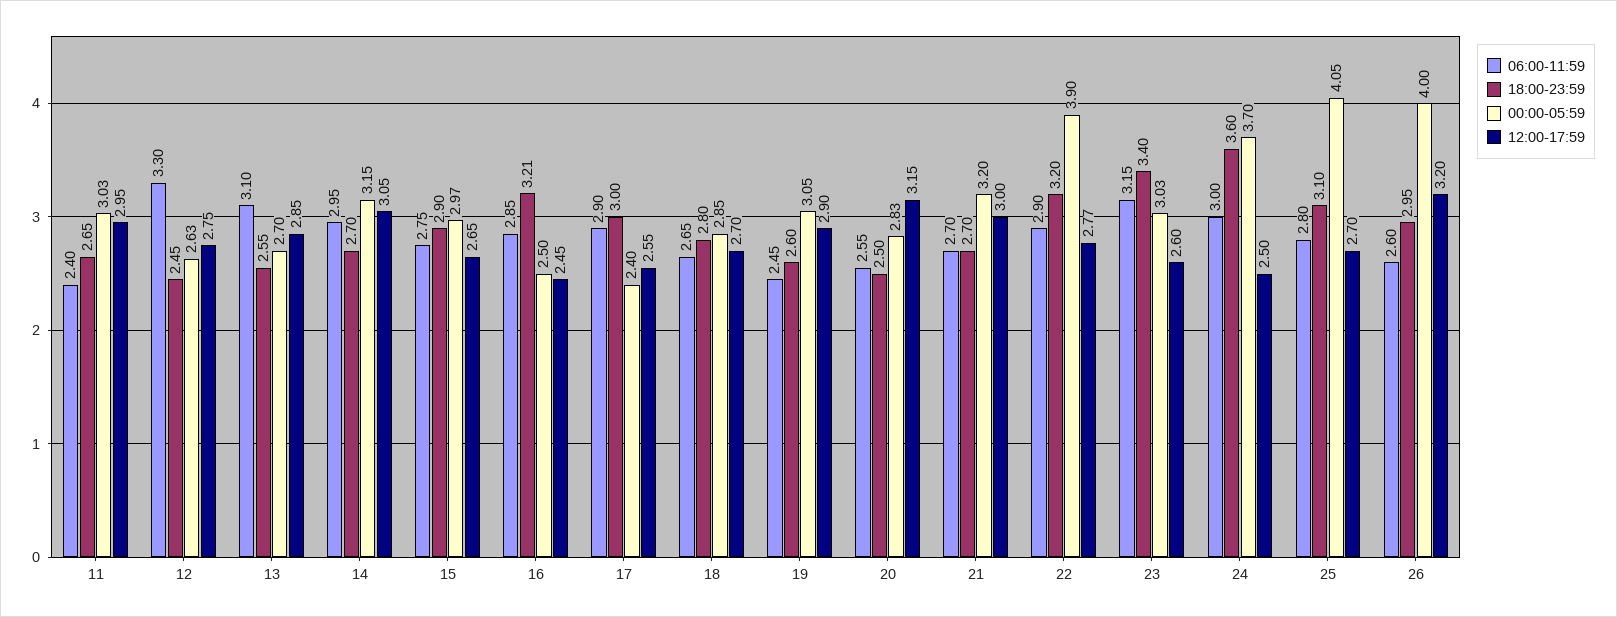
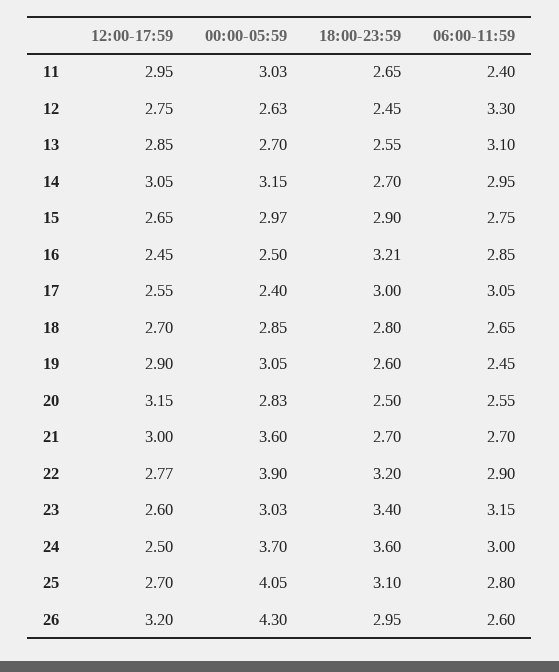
06:00-11:59, 17: 2.9 -> 3.05
00:00-05:59, 21: 3.2 -> 3.6
00:00-05:59, 26: 4 -> 4.3

